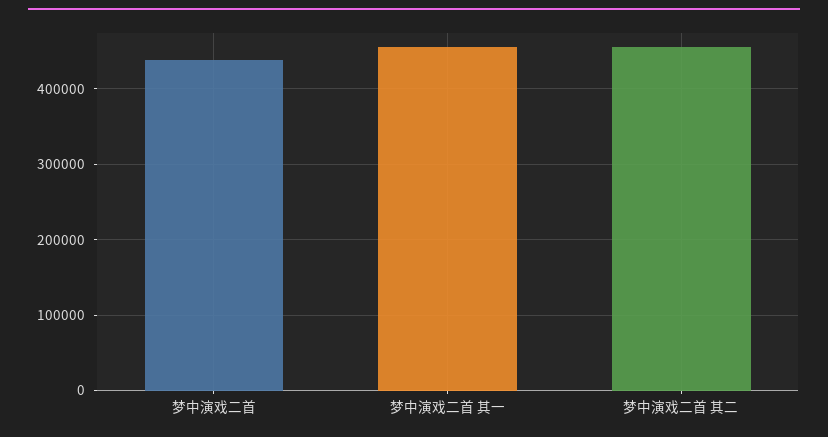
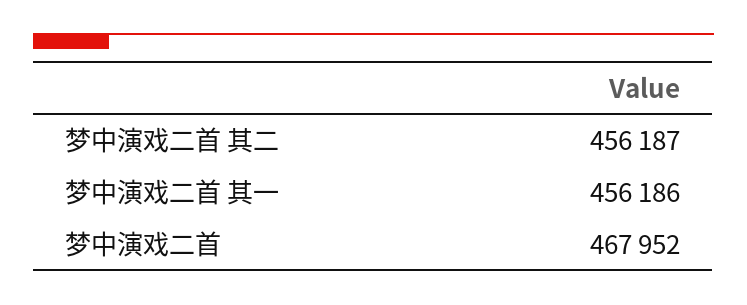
梦中演戏二首: 440000 -> 467952

